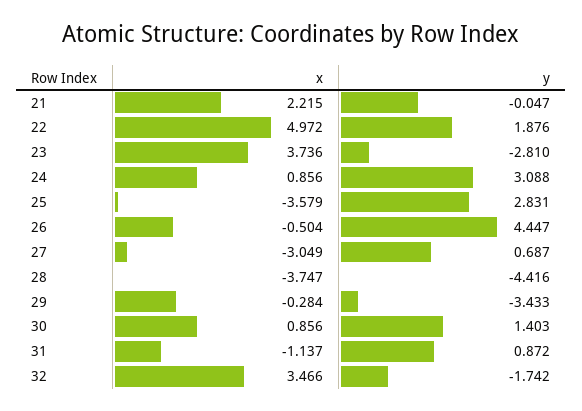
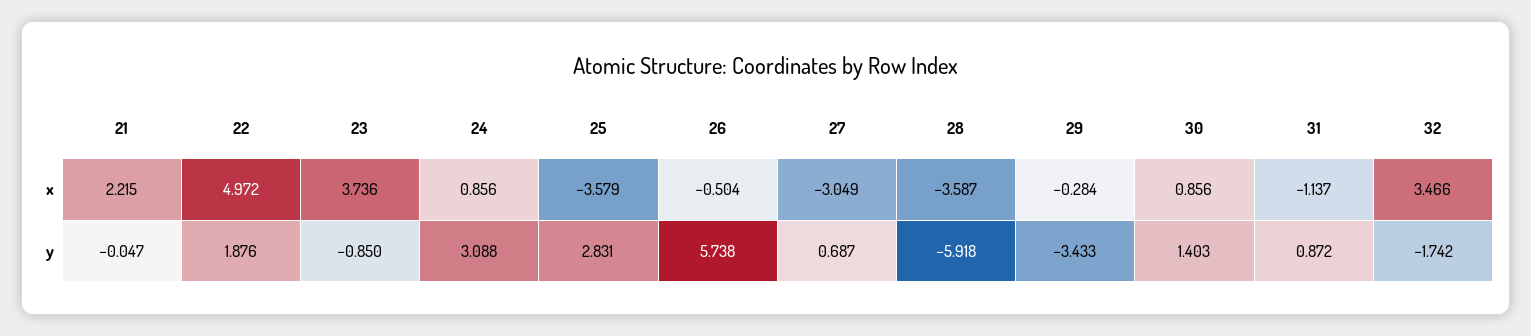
y, 23: -2.81 -> -0.85
y, 26: 4.447 -> 5.738
x, 28: -3.747 -> -3.587
y, 28: -4.416 -> -5.918

